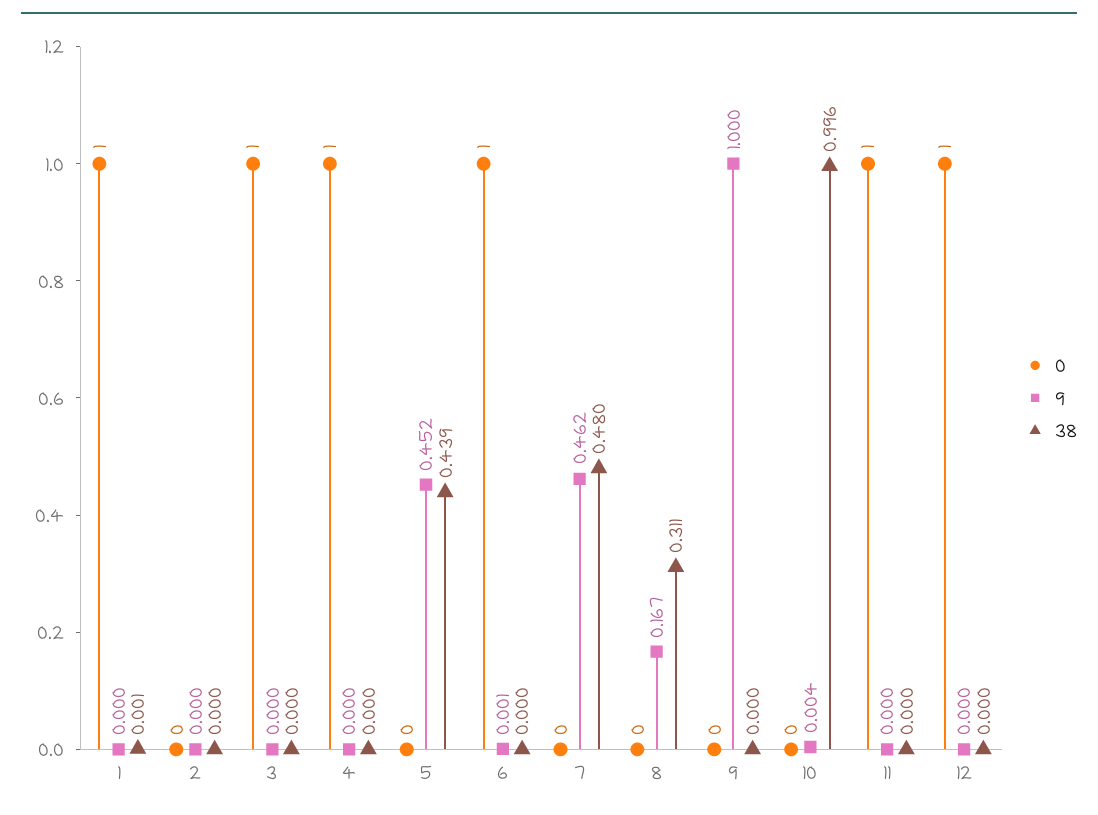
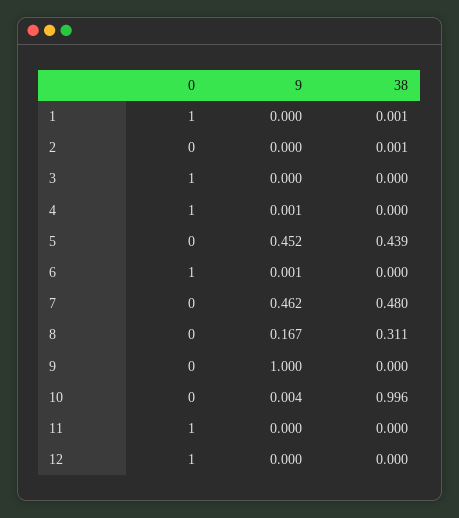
38, 2: 0 -> 0.001
9, 4: 0 -> 0.001

